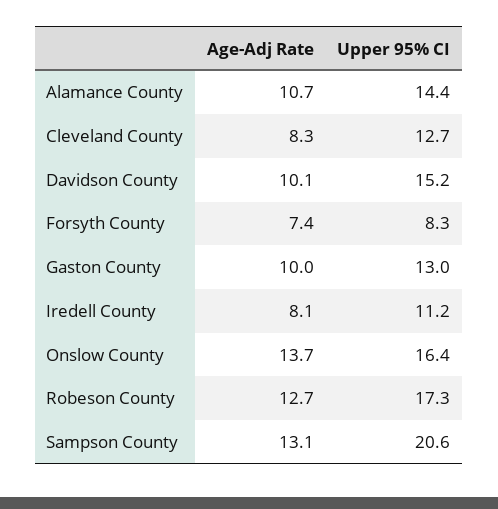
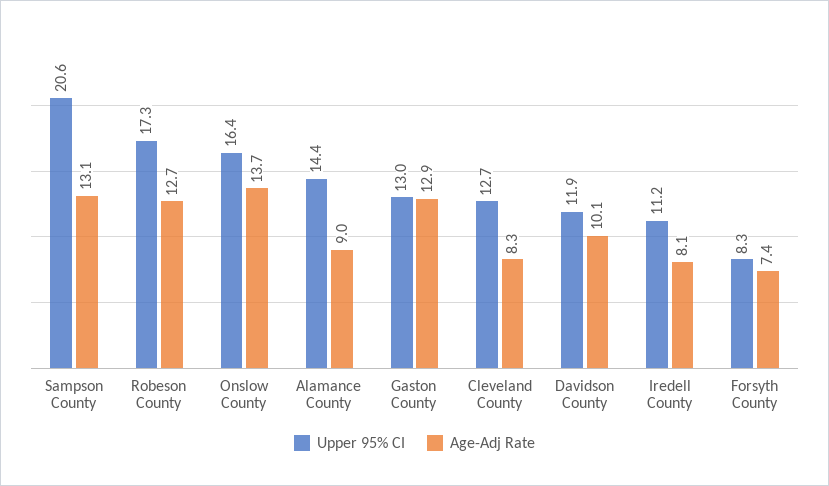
Age-Adj Rate, Alamance County: 10.7 -> 9
Upper 95% CI, Davidson County: 15.2 -> 11.9
Age-Adj Rate, Gaston County: 10 -> 12.9

